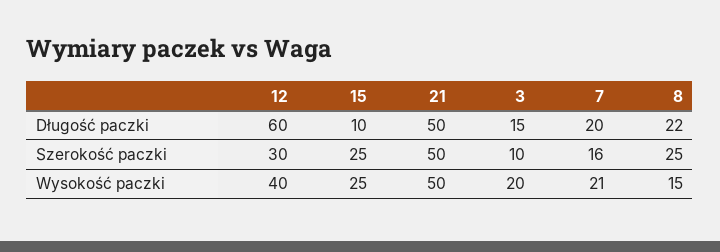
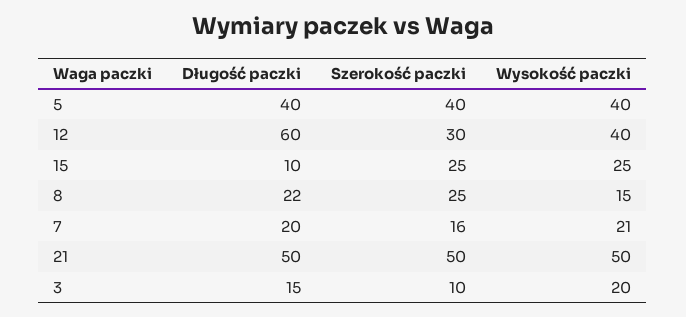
5, Długość paczki: none -> 40
5, Szerokość paczki: none -> 40
5, Wysokość paczki: none -> 40

